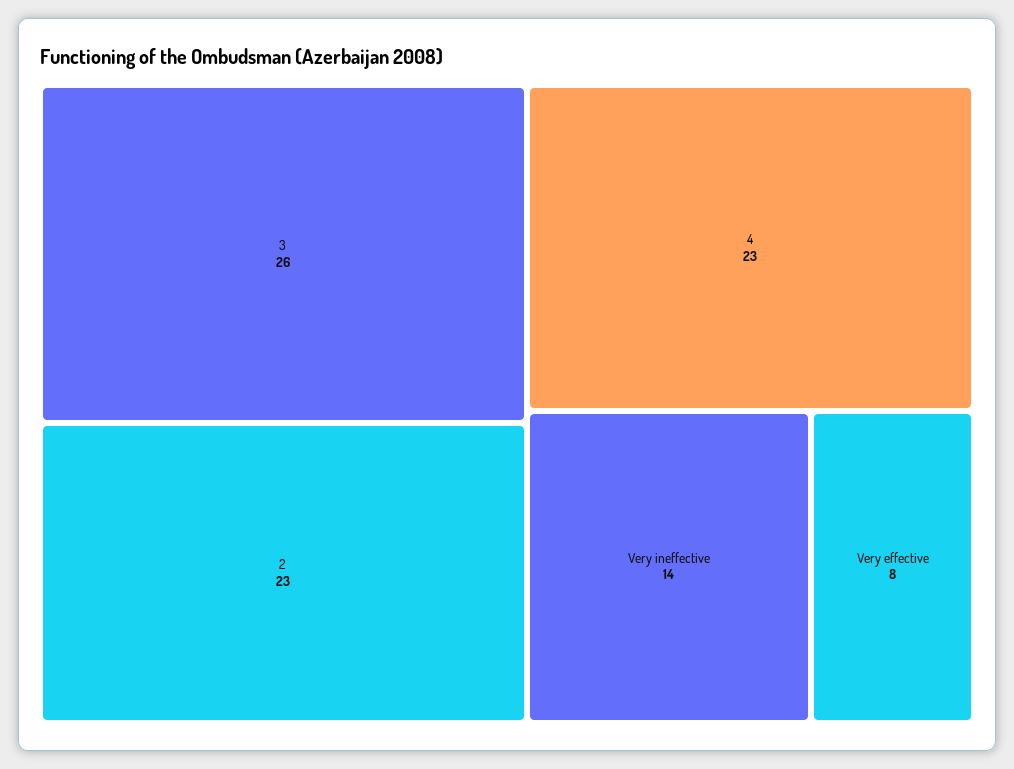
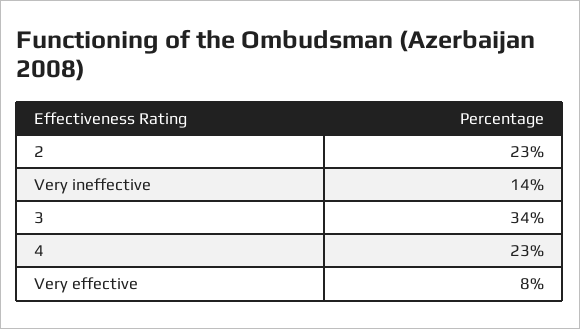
3: 26 -> 34

